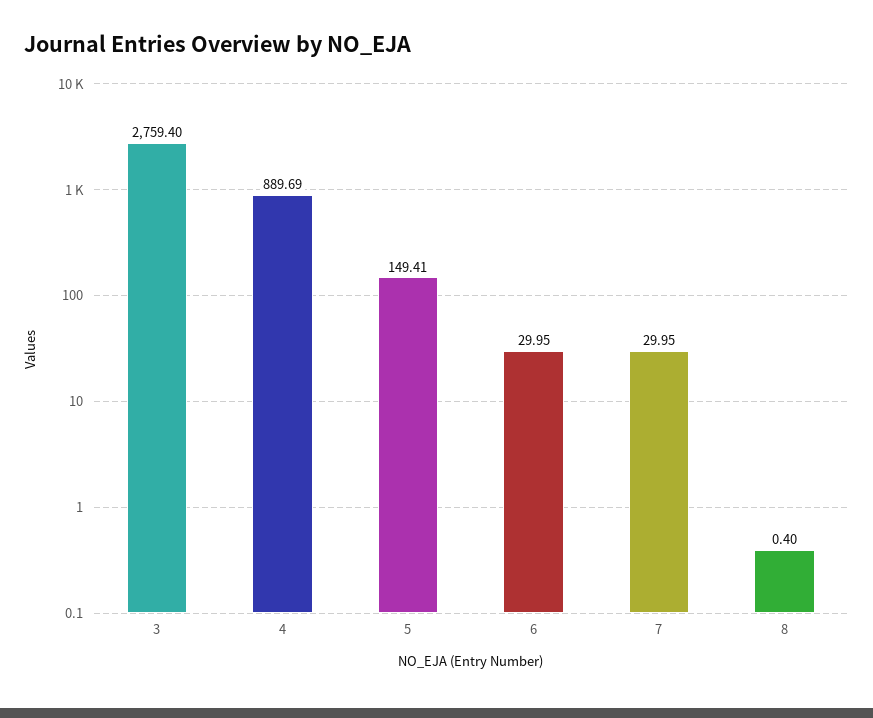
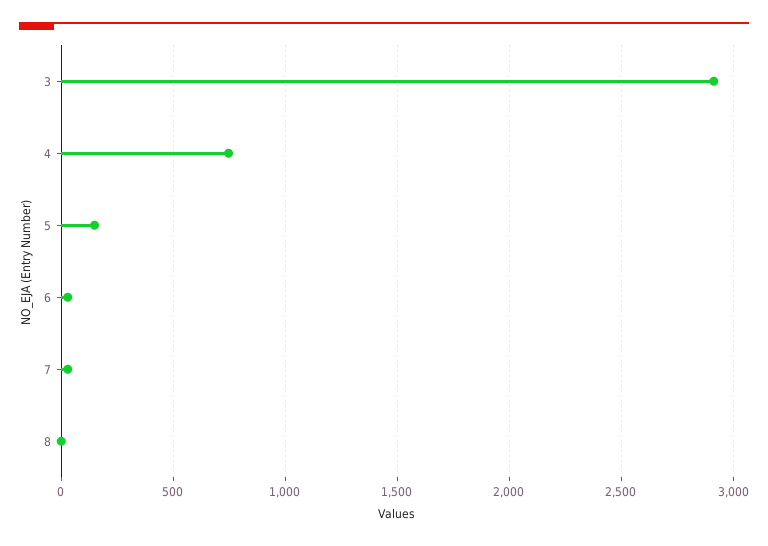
3: 2759.4 -> 2900
4: 889.69 -> 750

